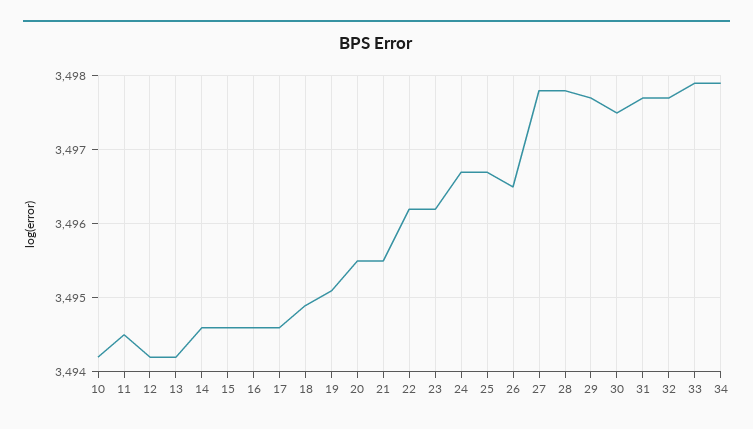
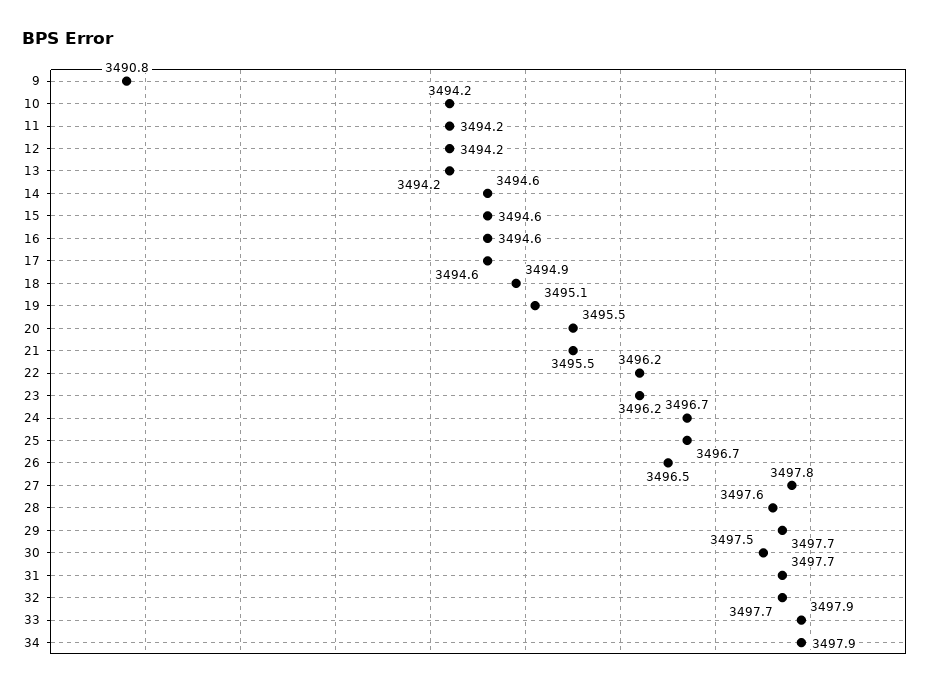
11: 3494.5 -> 3494.2
28: 3497.8 -> 3497.6
9: none -> 3490.8

